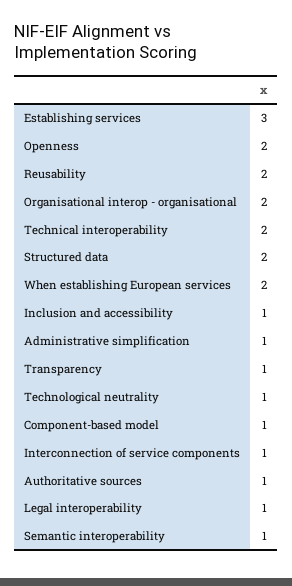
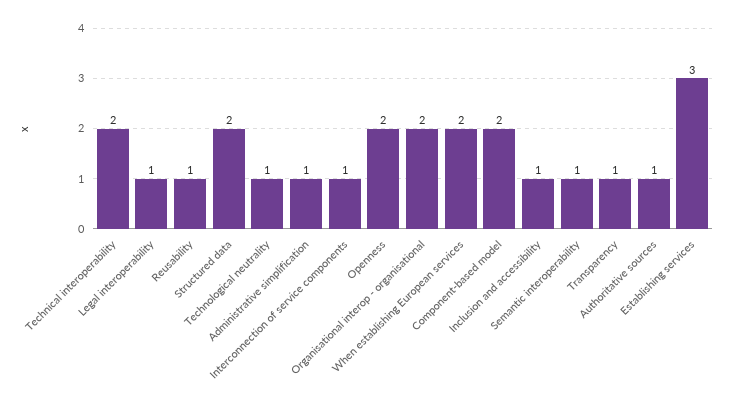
Reusability: 2 -> 1
Component-based model: 1 -> 2

